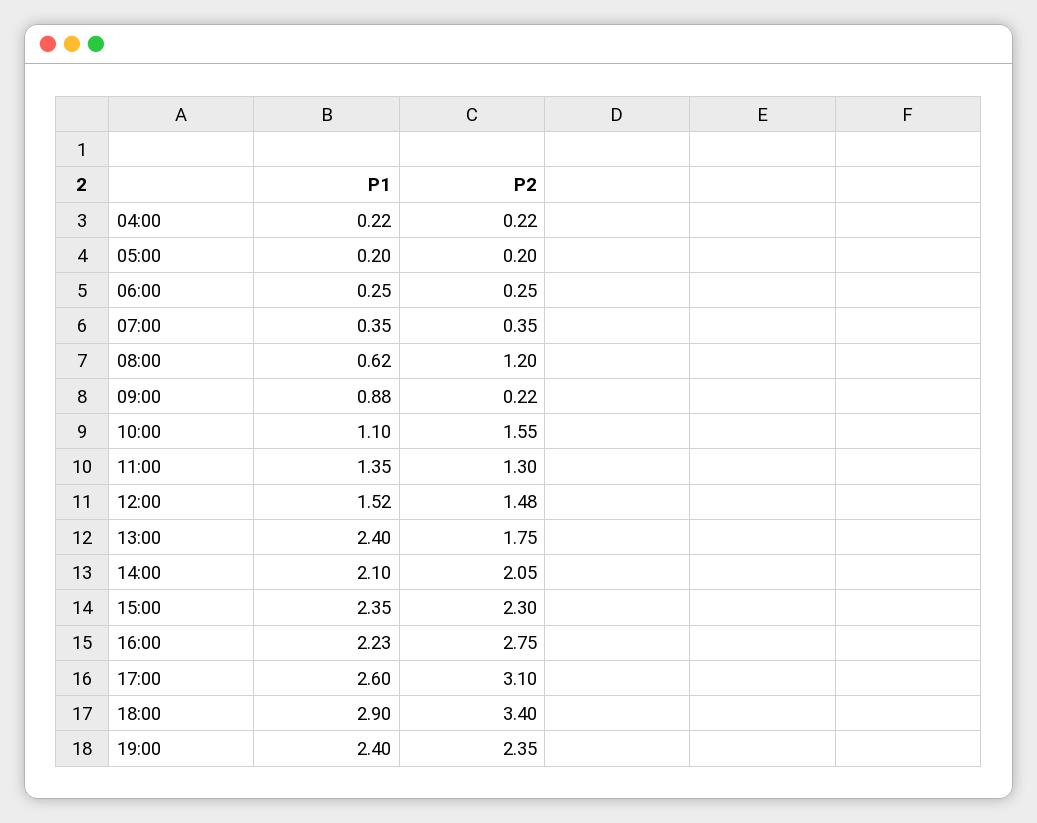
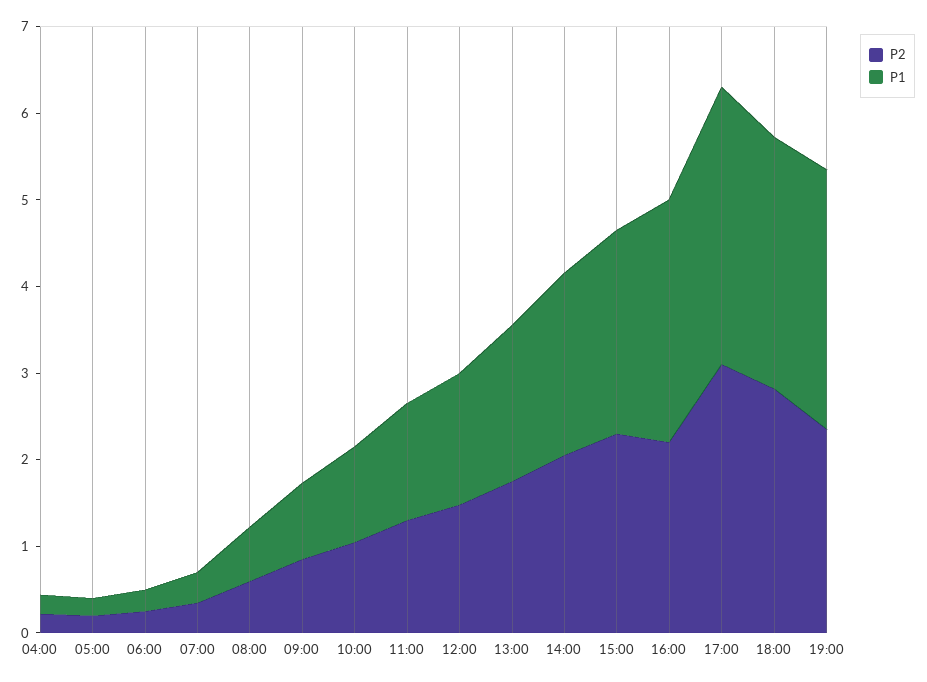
P2, 08:00: 1.2 -> 0.6
P2, 09:00: 0.22 -> 0.8
P2, 10:00: 1.55 -> 1
P1, 13:00: 2.4 -> 1.8
P1, 16:00: 2.23 -> 2.8
P2, 16:00: 2.75 -> 2.2
P1, 17:00: 2.6 -> 3.2
P2, 18:00: 3.4 -> 2.8
P1, 19:00: 2.4 -> 3

